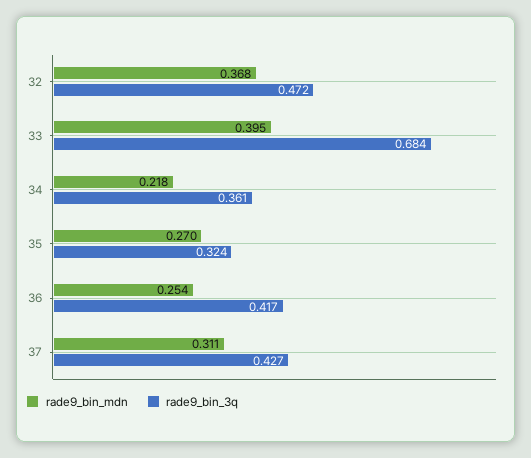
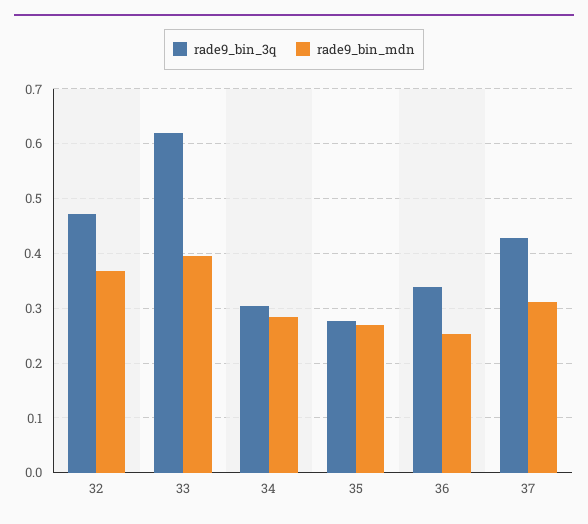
rade9_bin_3q, 33: 0.684 -> 0.62
rade9_bin_mdn, 34: 0.218 -> 0.28
rade9_bin_3q, 34: 0.361 -> 0.3
rade9_bin_3q, 35: 0.324 -> 0.28
rade9_bin_3q, 36: 0.417 -> 0.34

